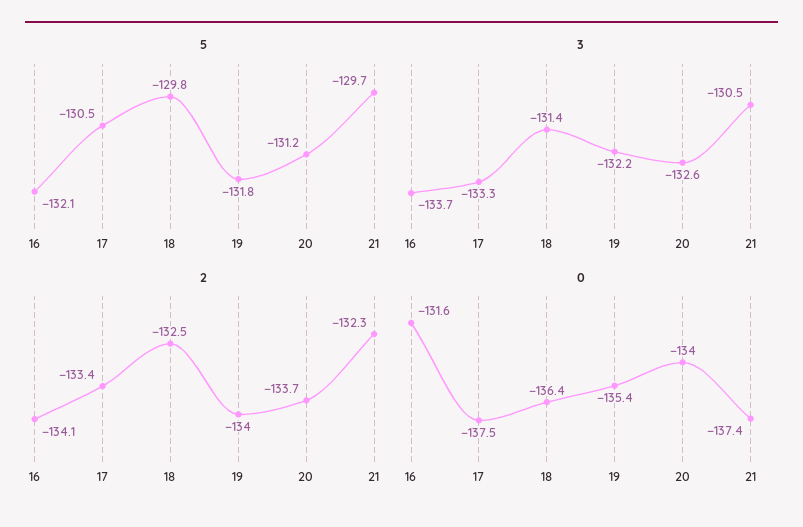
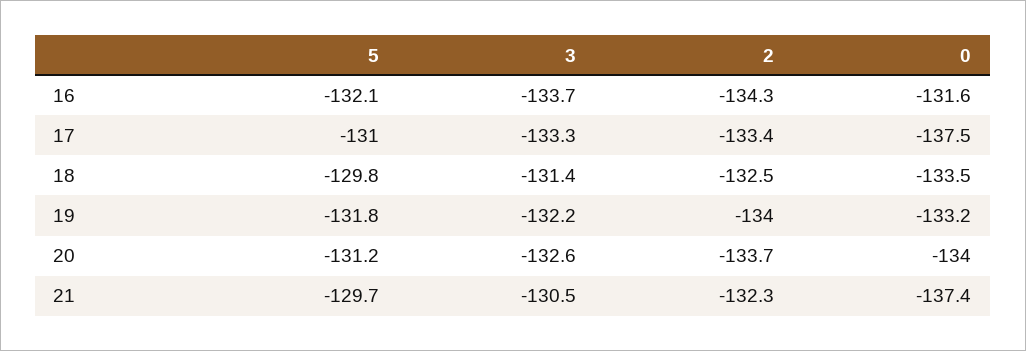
5, 17: -130.5 -> -131
2, 16: -134.1 -> -134.3
0, 18: -136.4 -> -133.5
0, 19: -135.4 -> -133.2

